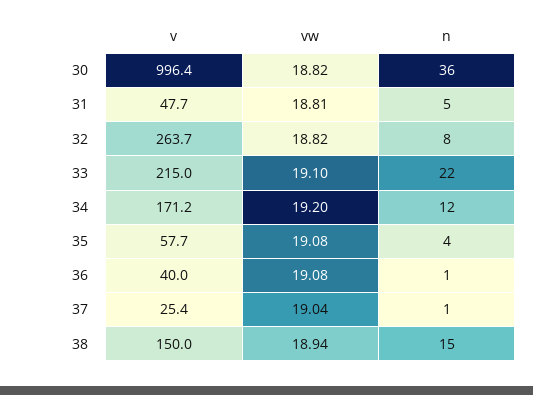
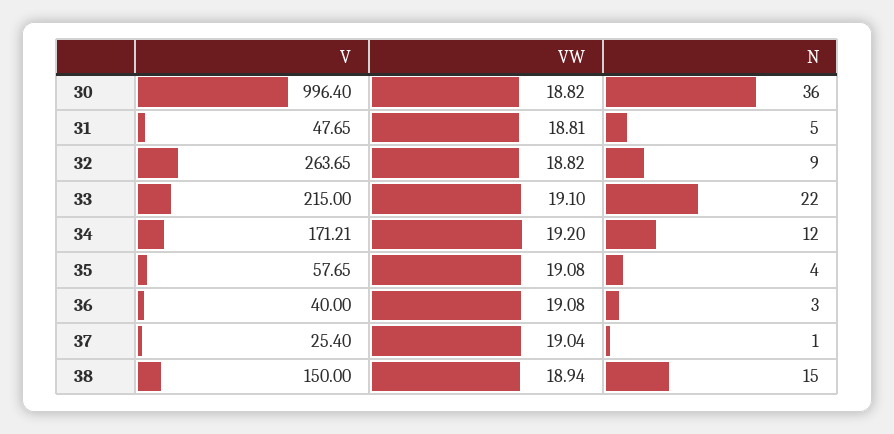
n, 32: 8 -> 9
n, 36: 1 -> 3

